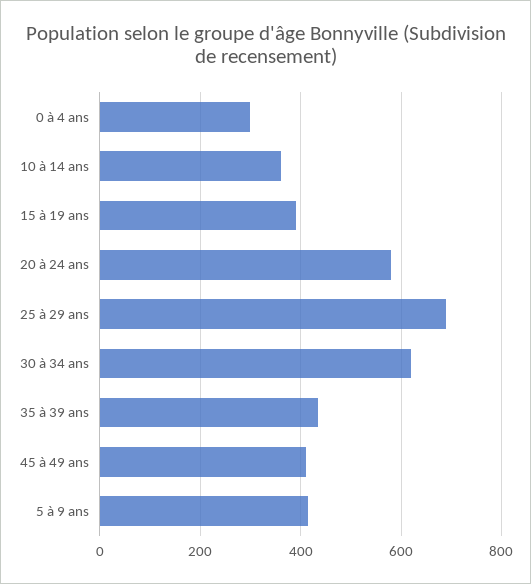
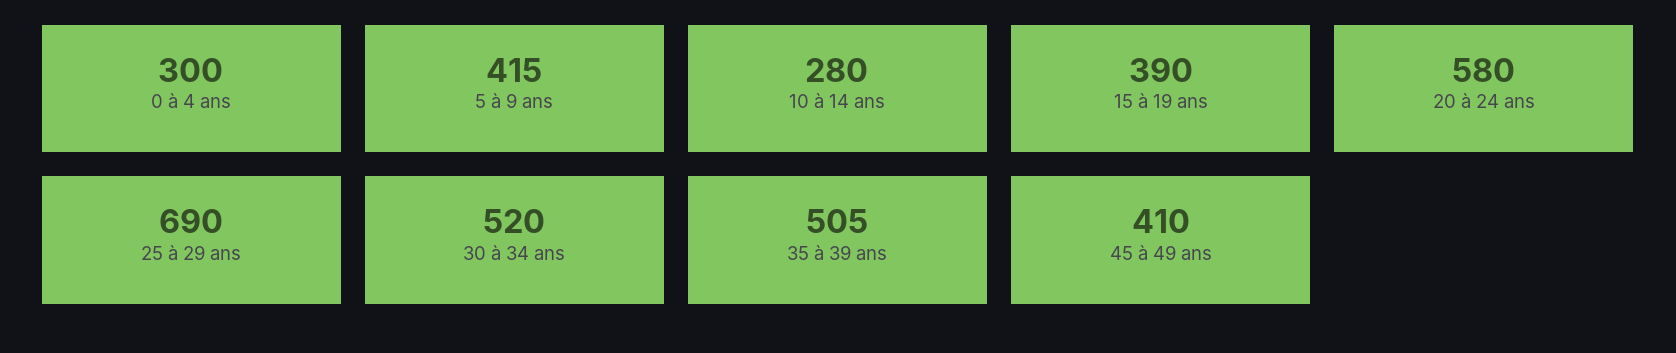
10 à 14 ans: 360 -> 280
30 à 34 ans: 620 -> 520
35 à 39 ans: 440 -> 505

